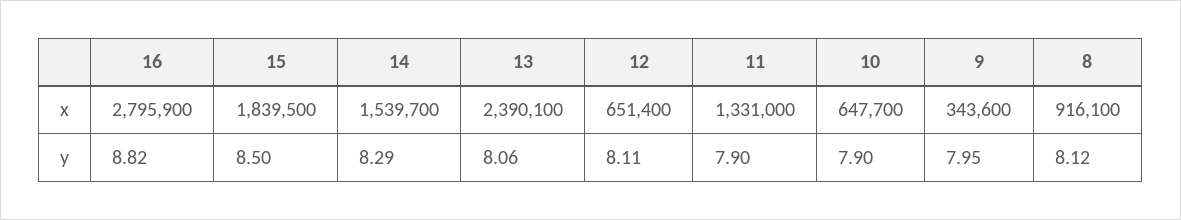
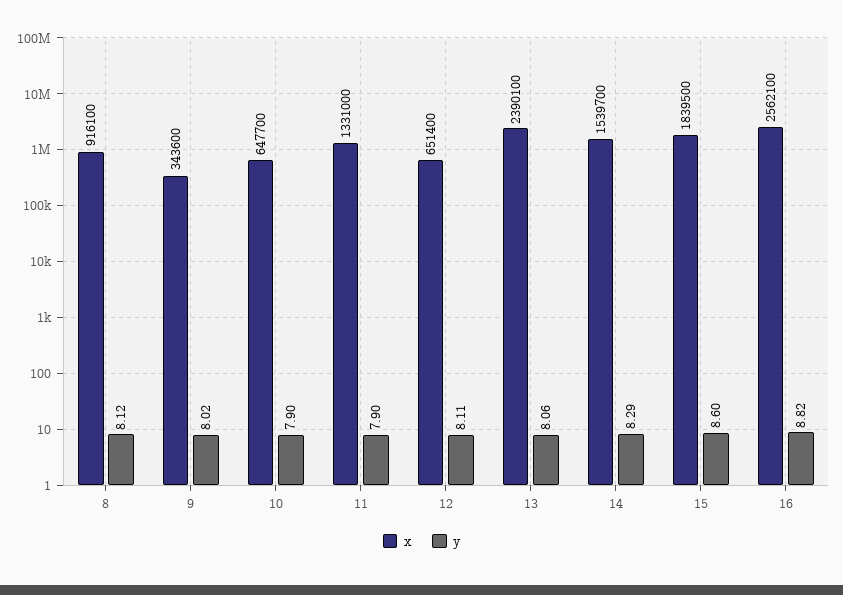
x, 16: 2795900 -> 2562100
y, 15: 8.5 -> 8.6
y, 9: 7.95 -> 8.02

